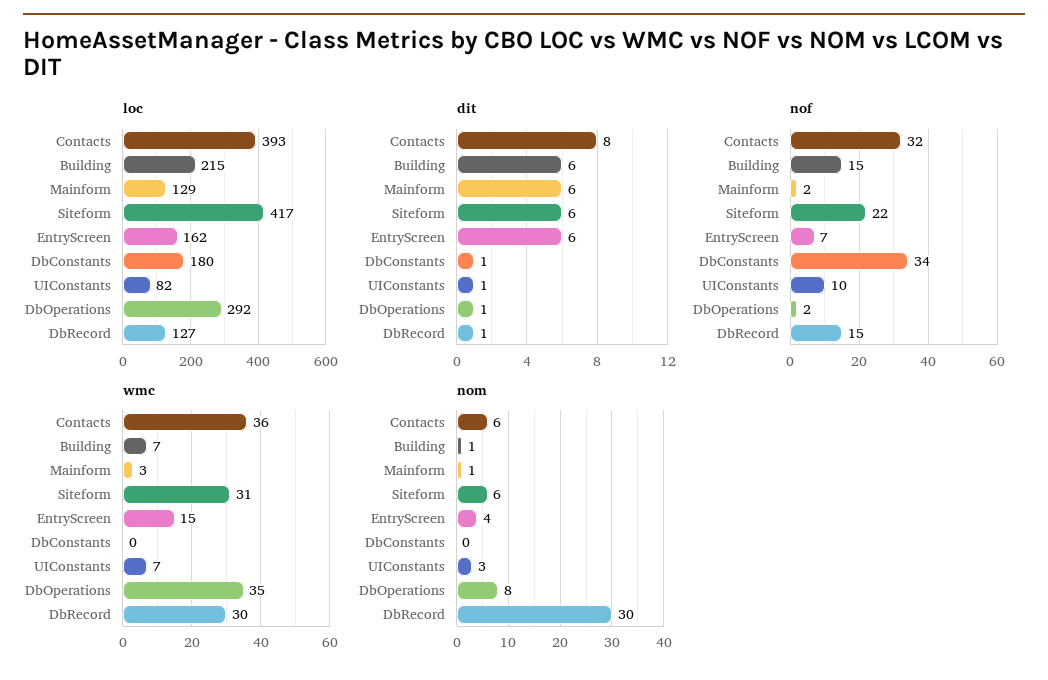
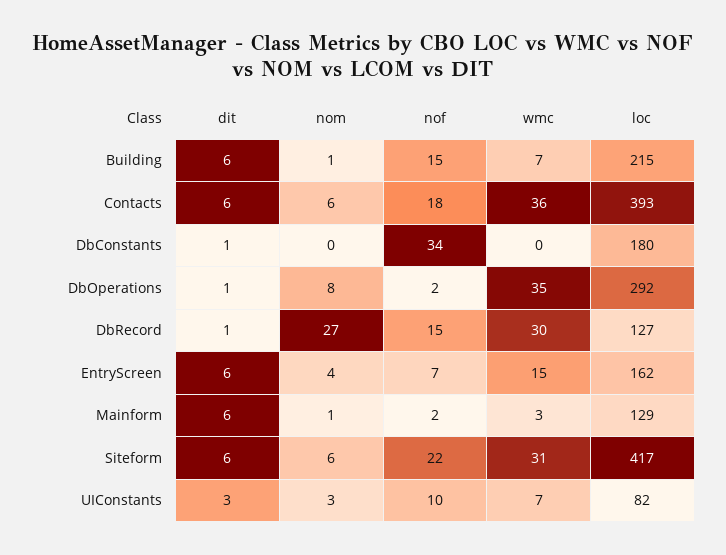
dit, Contacts: 8 -> 6
dit, UIConstants: 1 -> 3
nof, Contacts: 32 -> 18
nom, DbRecord: 30 -> 27

